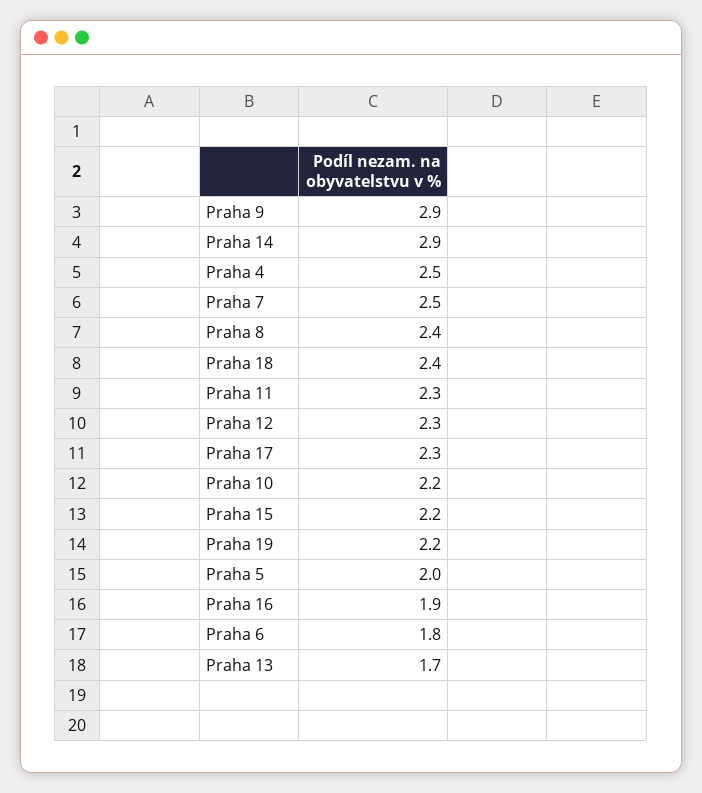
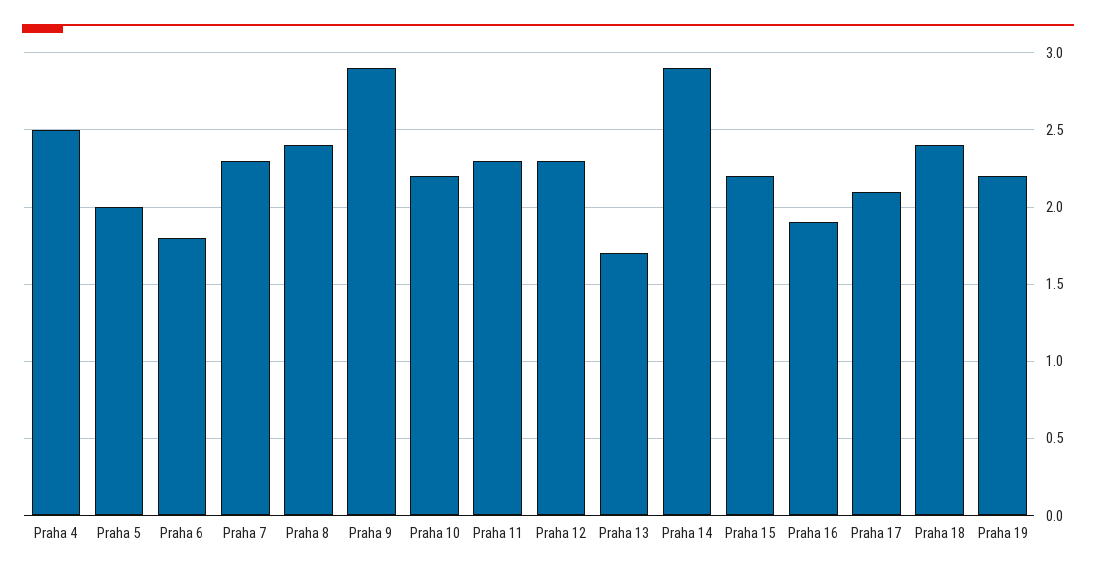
Praha 7: 2.5 -> 2.3
Praha 17: 2.3 -> 2.1

